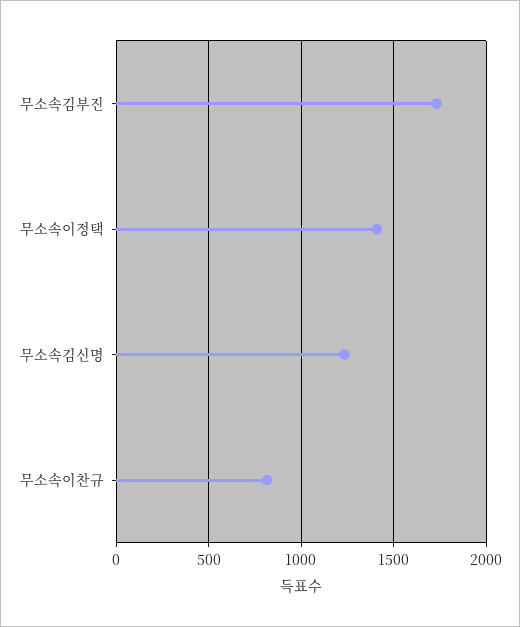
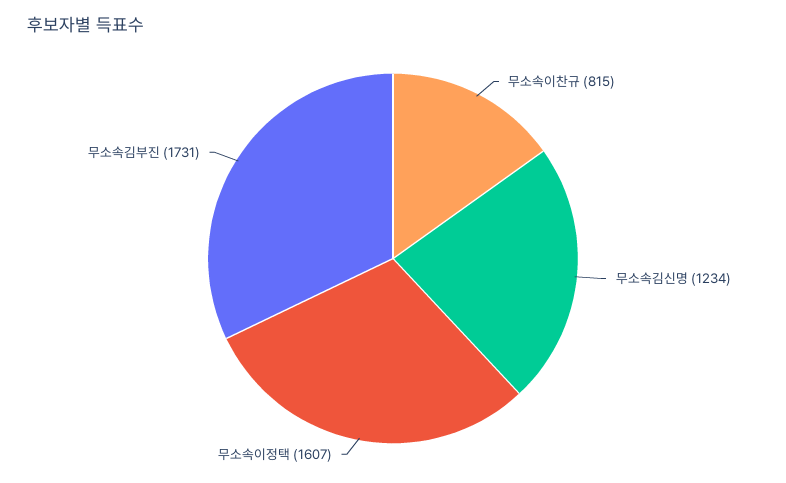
무소속이정택: 1400 -> 1607

